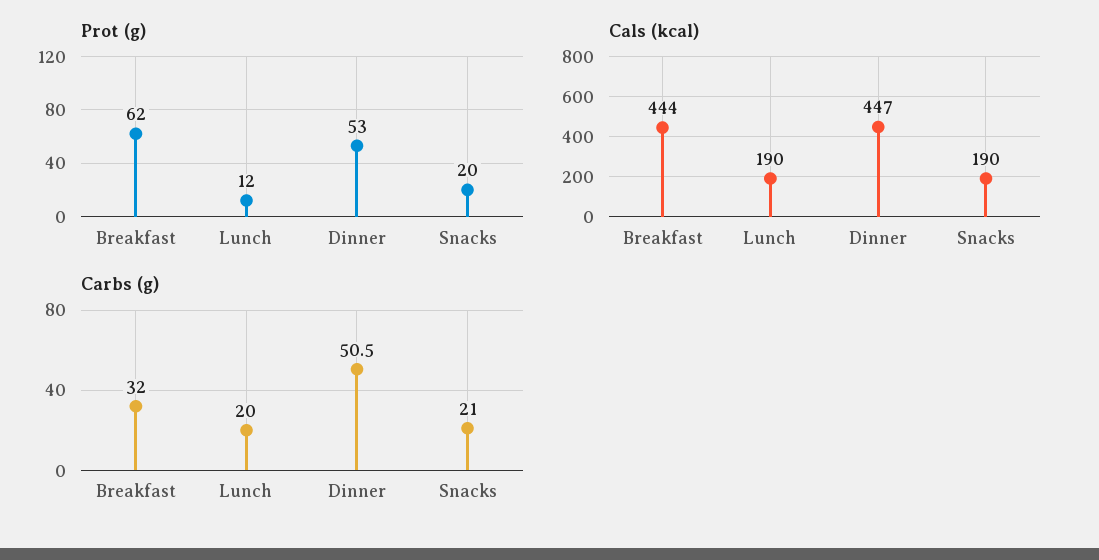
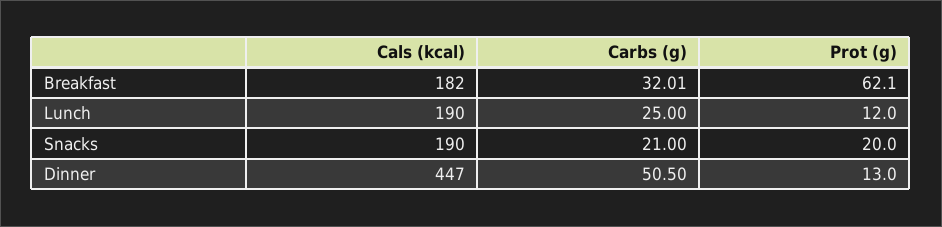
Prot (g), Dinner: 53 -> 13
Cals (kcal), Breakfast: 444 -> 182
Carbs (g), Lunch: 20 -> 25

